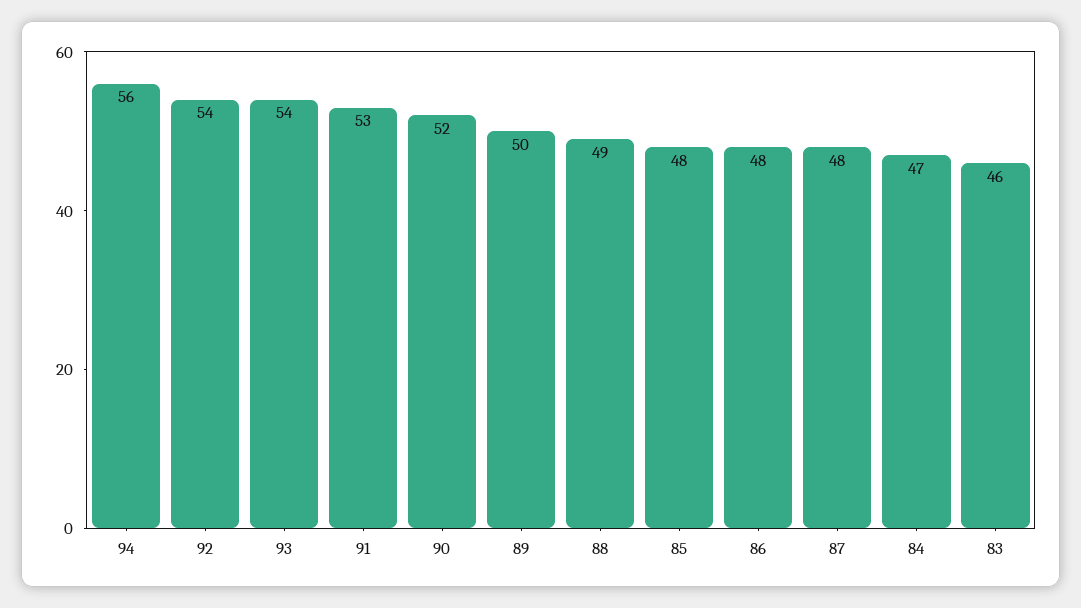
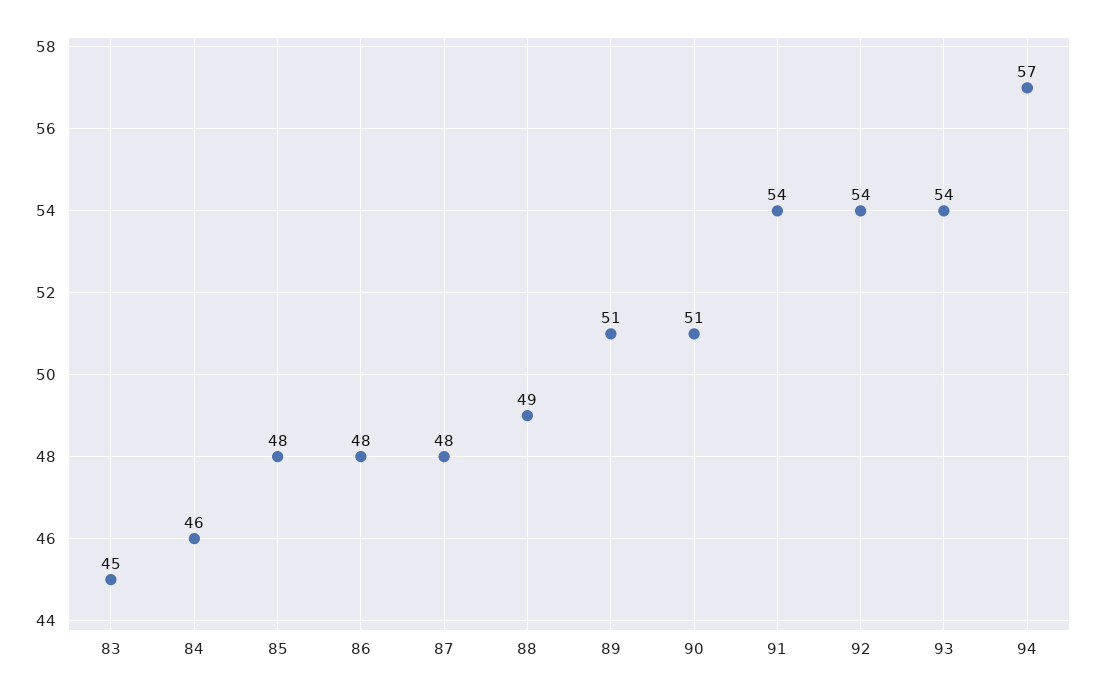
94: 56 -> 57
91: 53 -> 54
90: 52 -> 51
89: 50 -> 51
84: 47 -> 46
83: 46 -> 45

